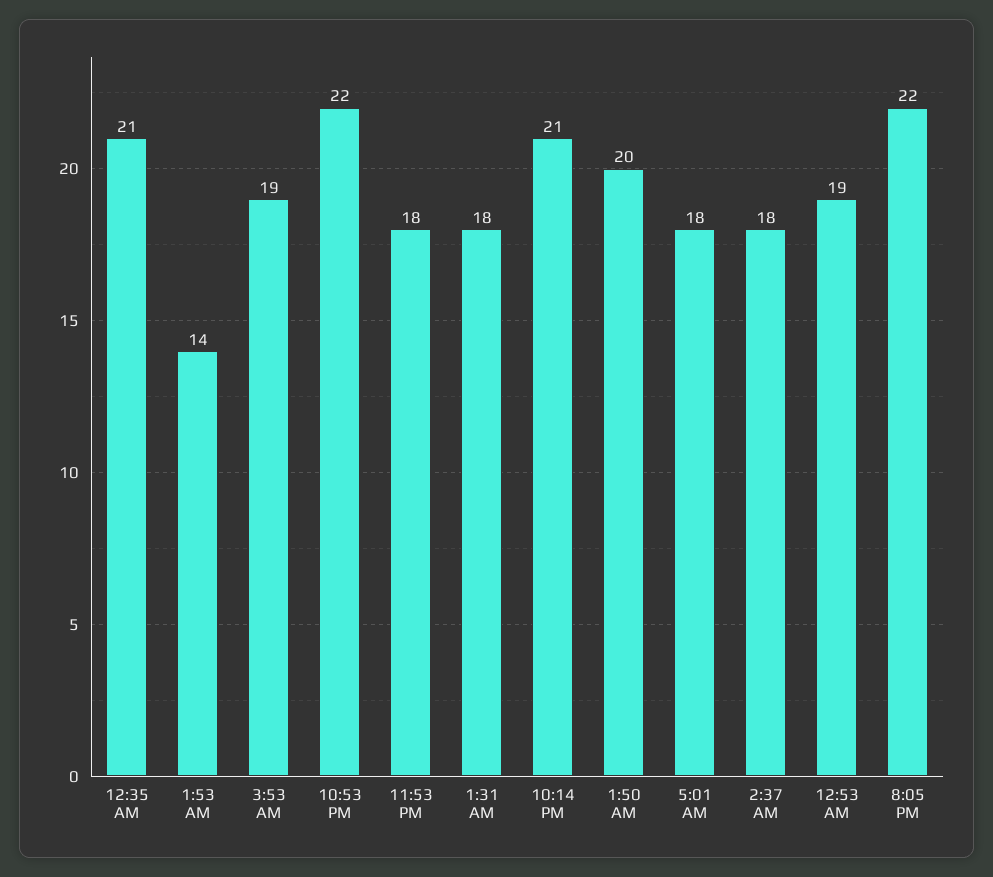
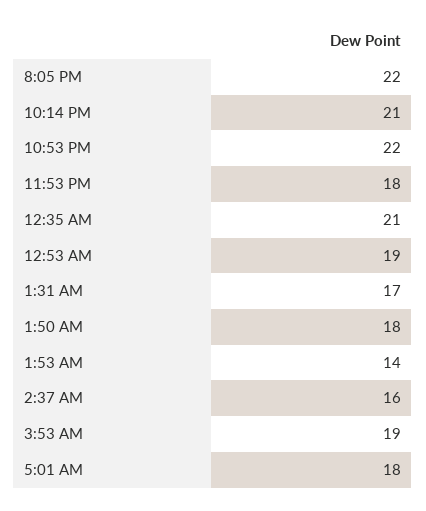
1:31 AM: 18 -> 17
1:50 AM: 20 -> 18
2:37 AM: 18 -> 16

